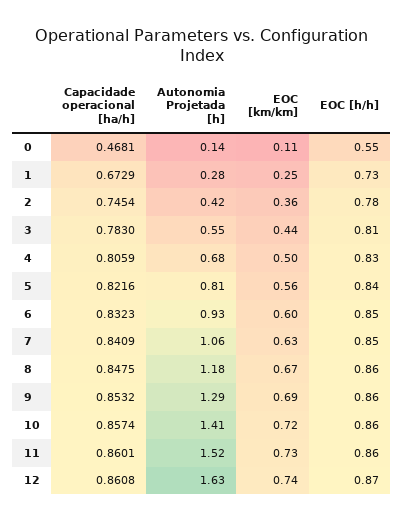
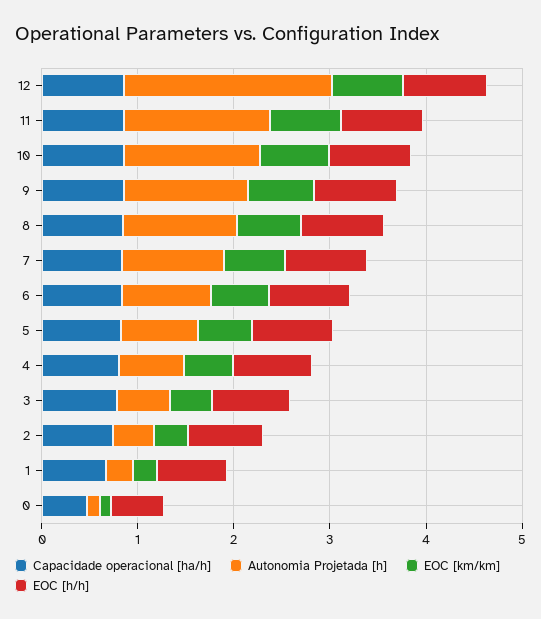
Autonomia Projetada [h], 12: 1.63 -> 2.2

